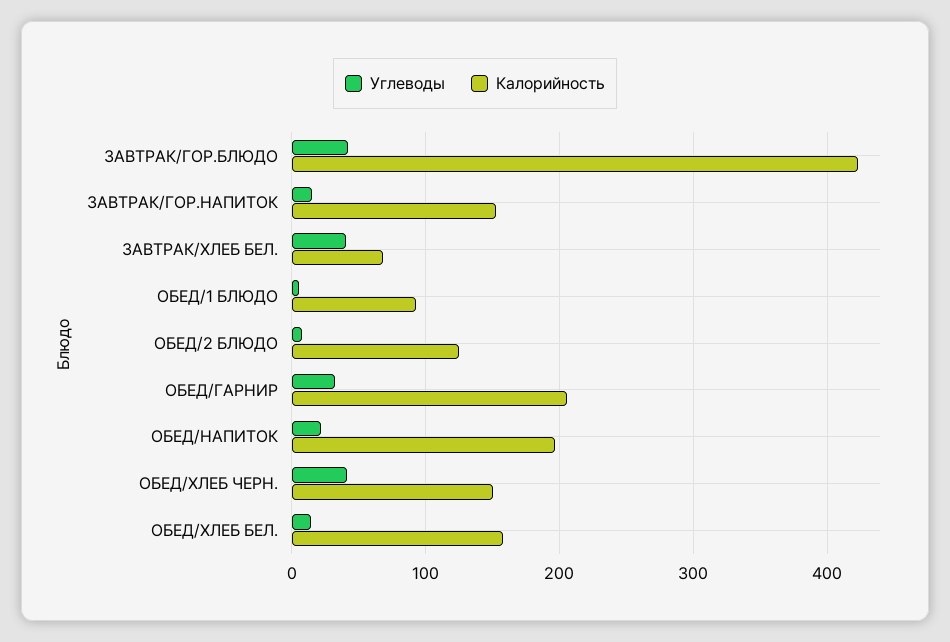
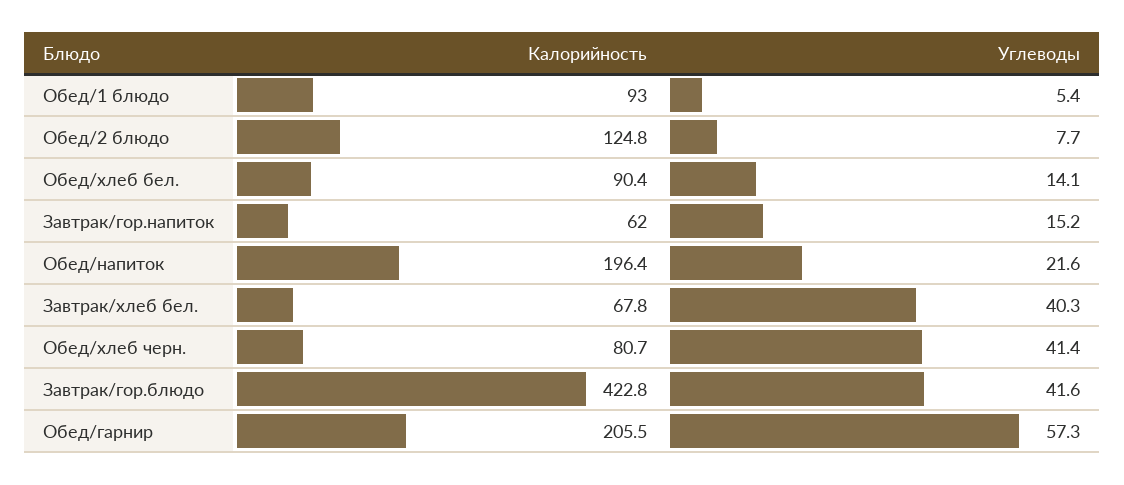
Калорийность, ЗАВТРАК/ГОР.НАПИТОК: 150 -> 62
Углеводы, ОБЕД/ГАРНИР: 30 -> 57.3
Калорийность, ОБЕД/ХЛЕБ ЧЕРН.: 150 -> 80.7
Калорийность, ОБЕД/ХЛЕБ БЕЛ.: 160 -> 90.4

